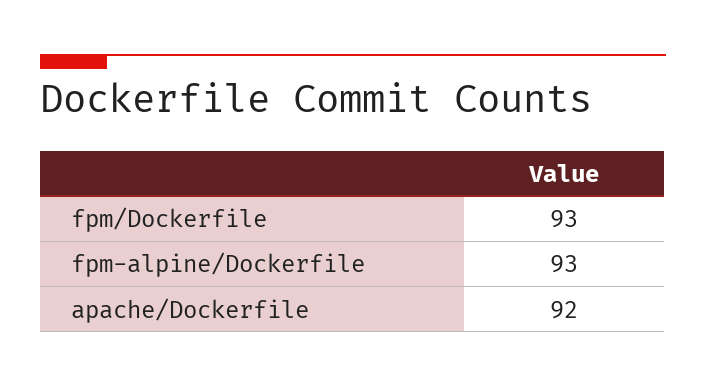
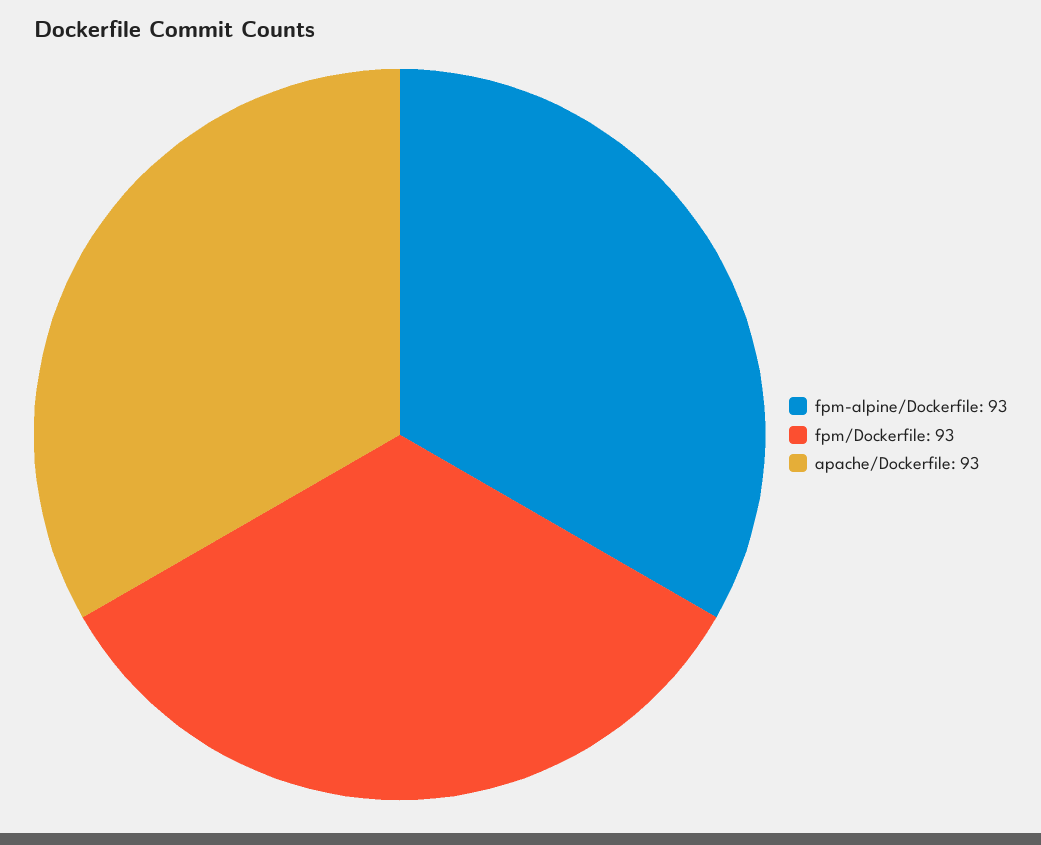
apache/Dockerfile: 92 -> 93

